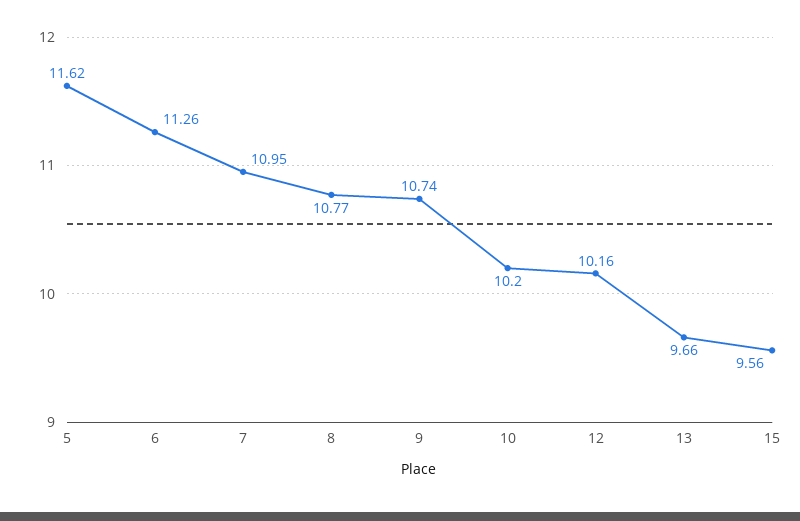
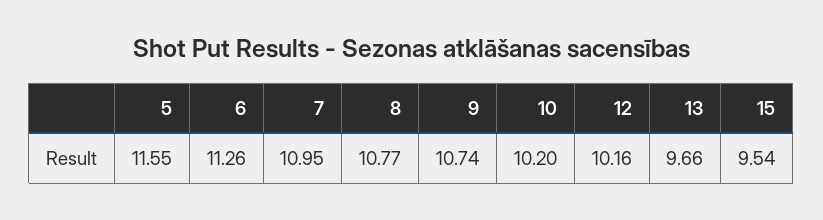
5: 11.62 -> 11.55
15: 9.56 -> 9.54

